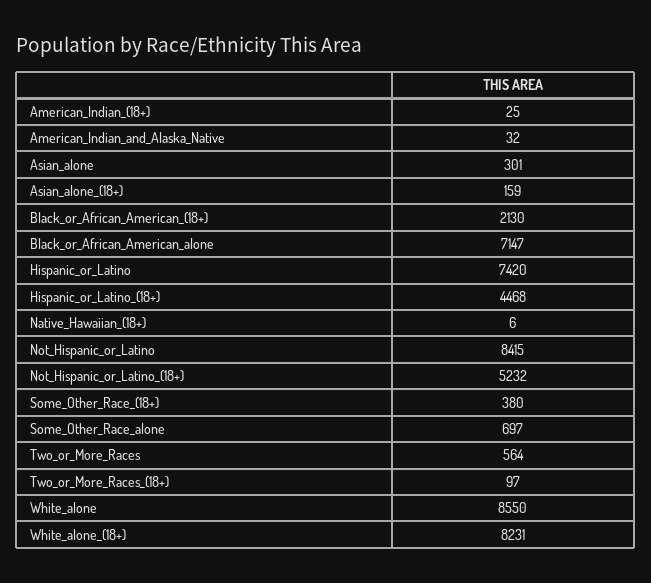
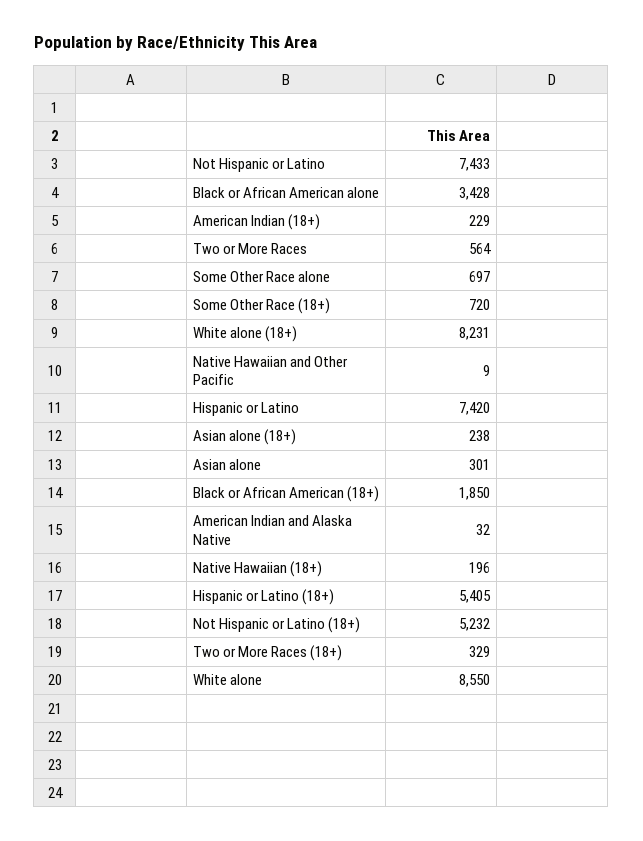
American_Indian_(18+): 25 -> 229
Asian_alone_(18+): 159 -> 238
Black_or_African_American_(18+): 2130 -> 1850
Black_or_African_American_alone: 7147 -> 3428
Hispanic_or_Latino_(18+): 4468 -> 5405
Native_Hawaiian_(18+): 6 -> 196
Not_Hispanic_or_Latino: 8415 -> 7433
Some_Other_Race_(18+): 380 -> 720
Two_or_More_Races_(18+): 97 -> 329
Native Hawaiian and Other Pacific: none -> 9

